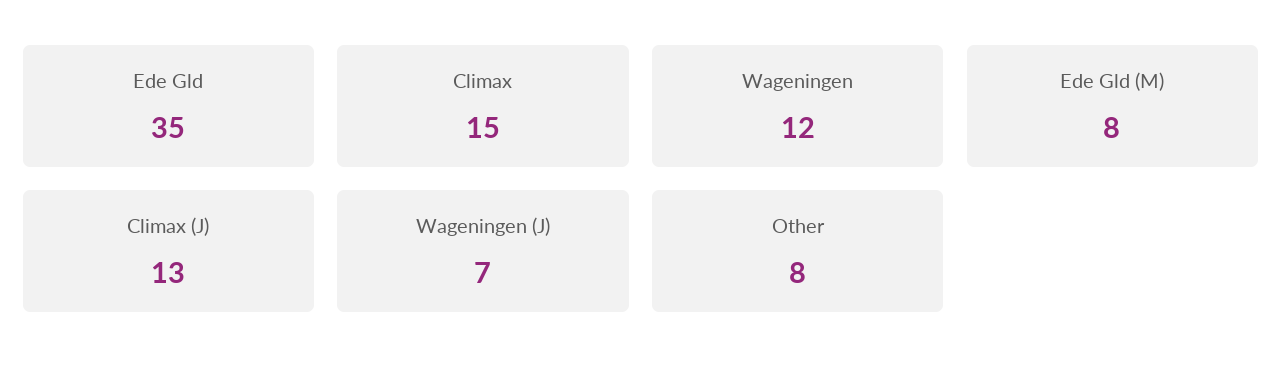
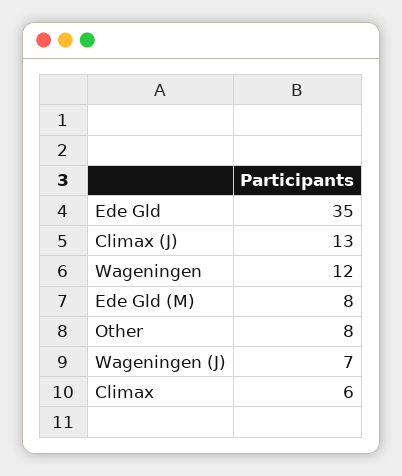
Climax: 15 -> 6

